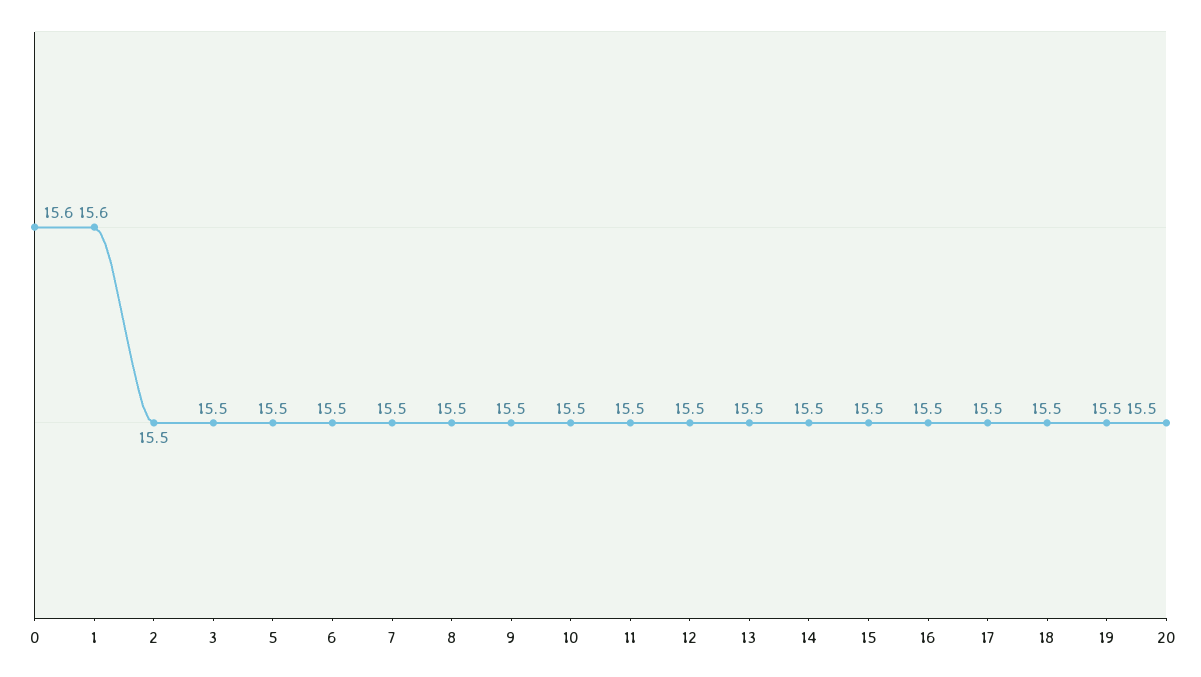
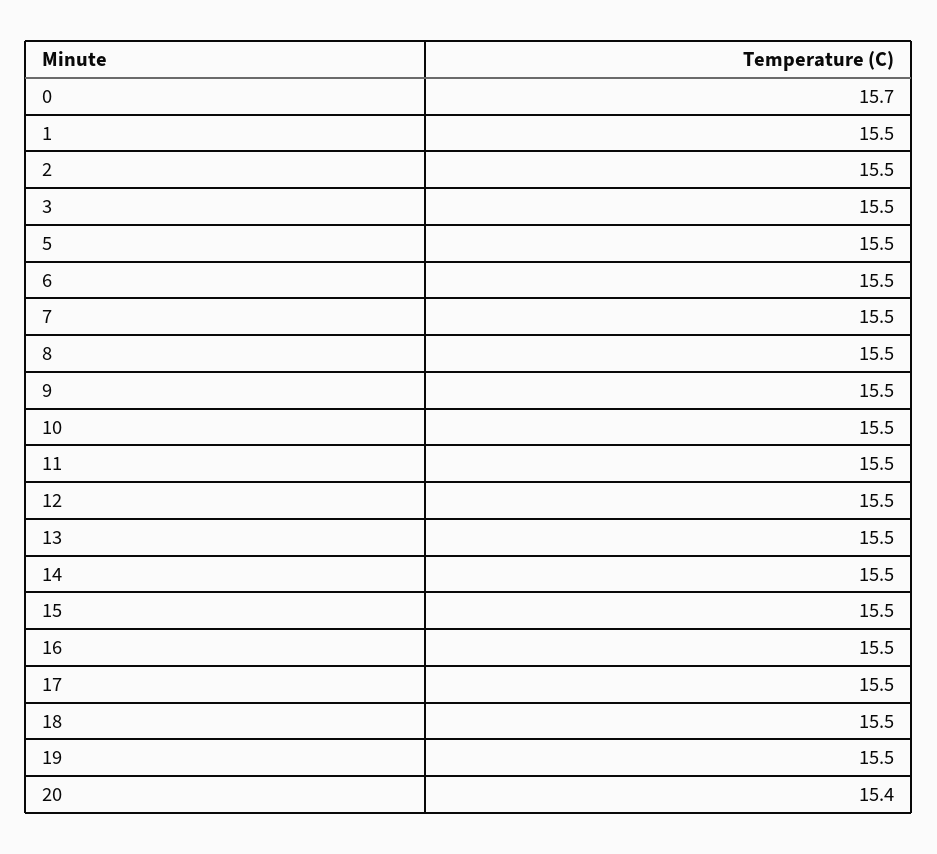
0: 15.6 -> 15.7
1: 15.6 -> 15.5
20: 15.5 -> 15.4

